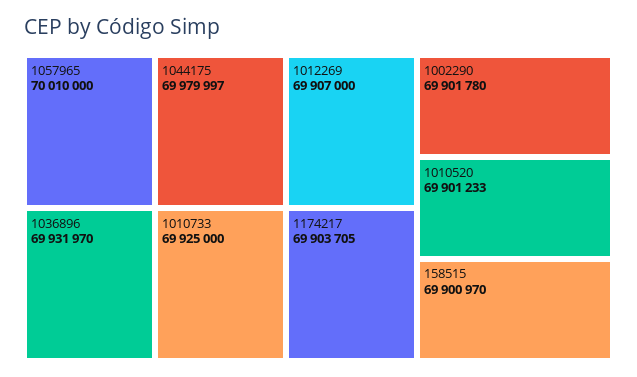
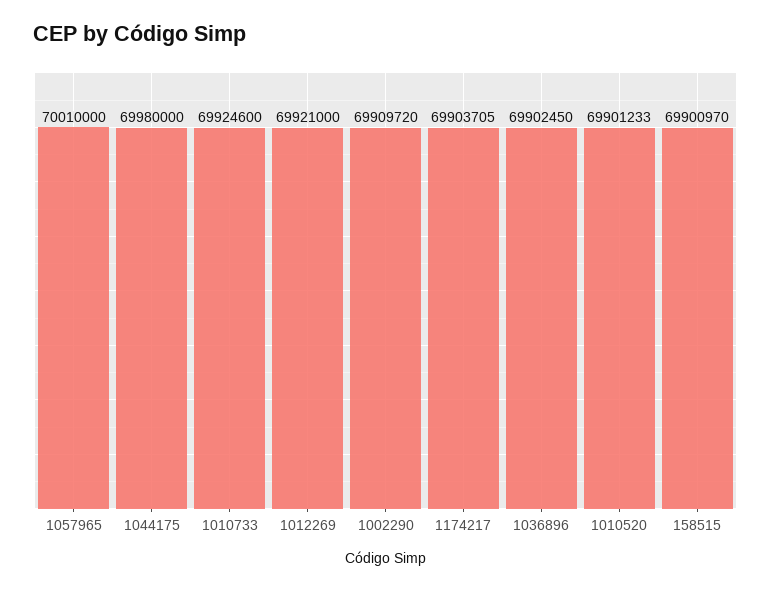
1044175: 69979997 -> 69980000
1036896: 69931970 -> 69902450
1010733: 69925000 -> 69924600
1012269: 69907000 -> 69921000
1002290: 69901780 -> 69909720

